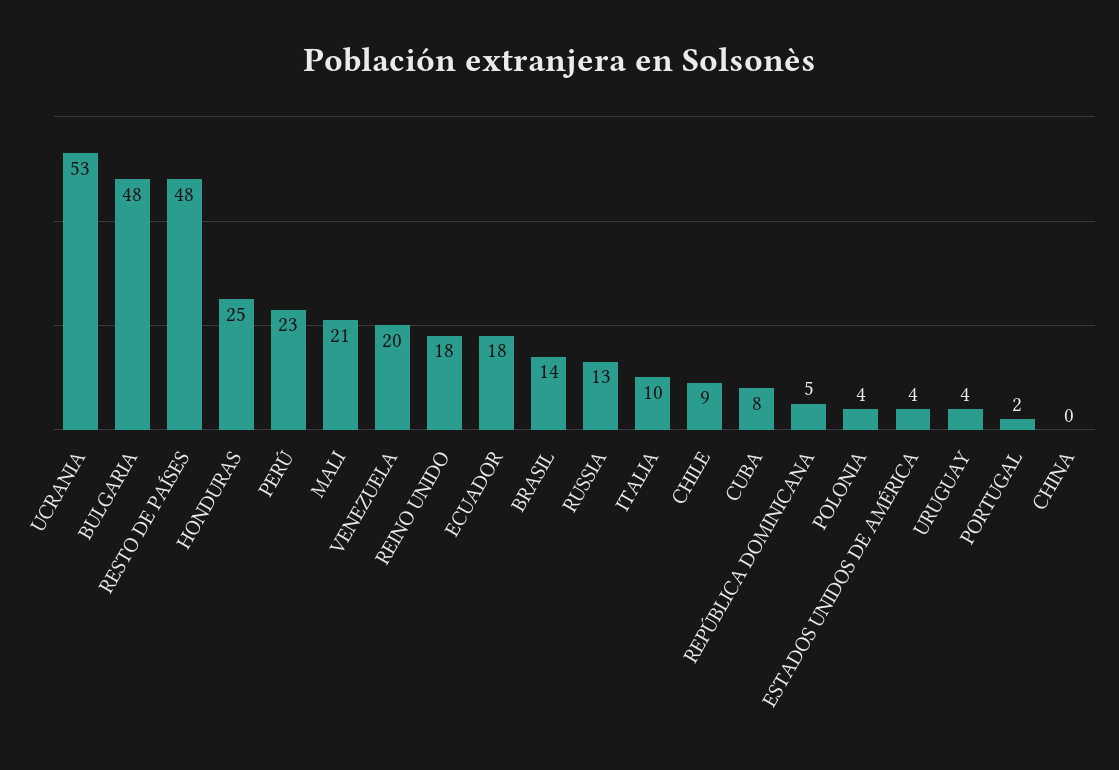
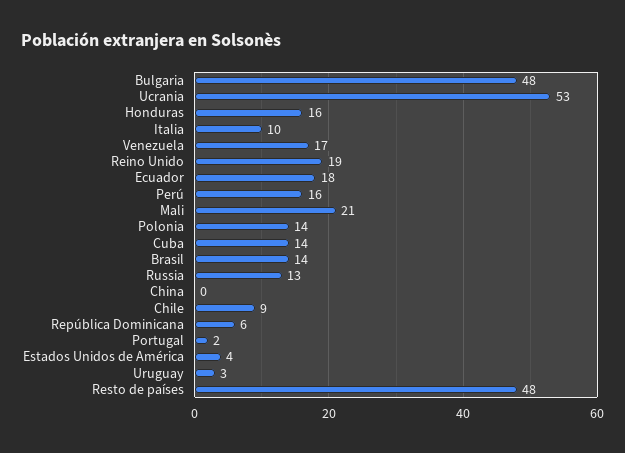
HONDURAS: 25 -> 16
PERÚ: 23 -> 16
VENEZUELA: 20 -> 17
REINO UNIDO: 18 -> 19
CUBA: 8 -> 14
REPÚBLICA DOMINICANA: 5 -> 6
POLONIA: 4 -> 14
URUGUAY: 4 -> 3

